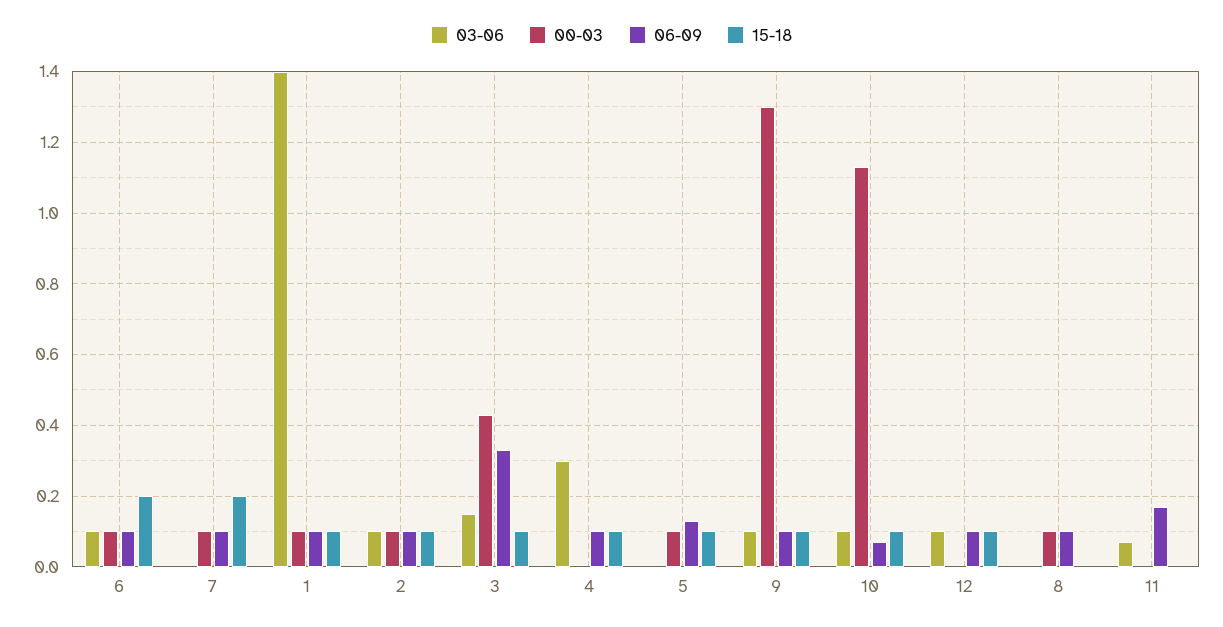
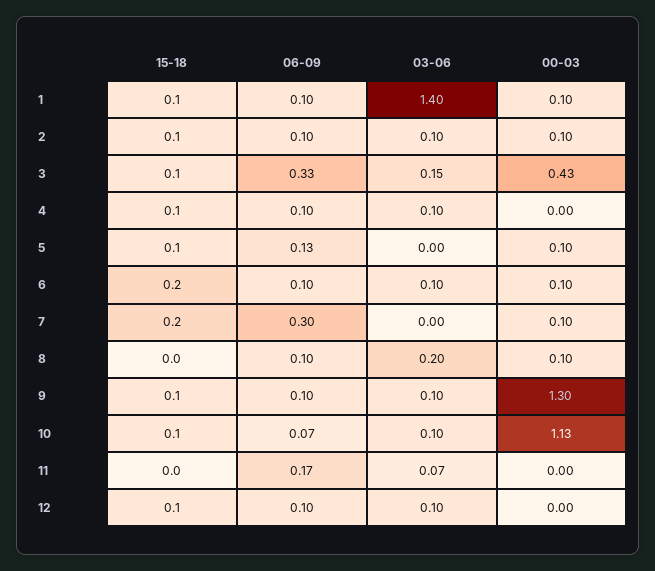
06-09, 7: 0.1 -> 0.3
03-06, 4: 0.3 -> 0.1
03-06, 8: 0 -> 0.2

